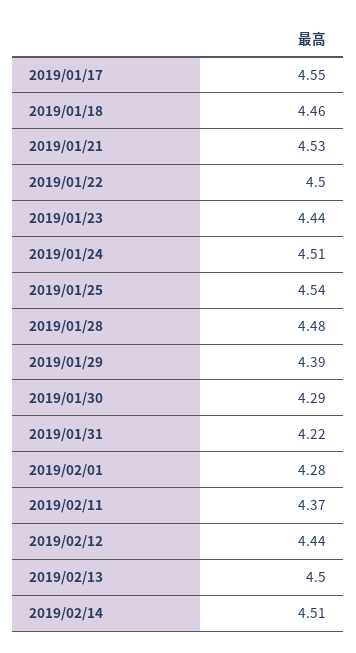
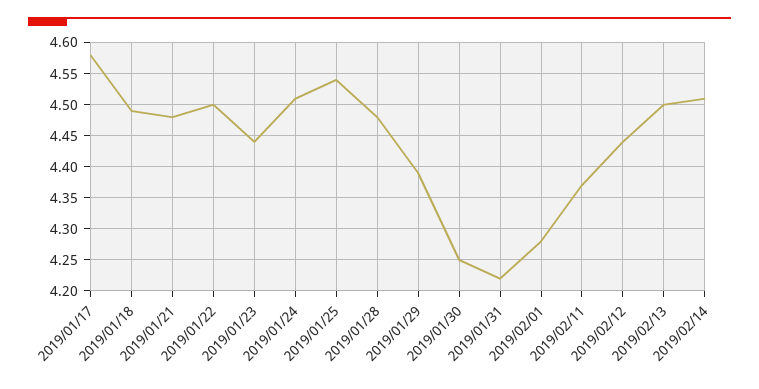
2019/01/17: 4.55 -> 4.58
2019/01/18: 4.46 -> 4.49
2019/01/21: 4.53 -> 4.48
2019/01/30: 4.29 -> 4.25

